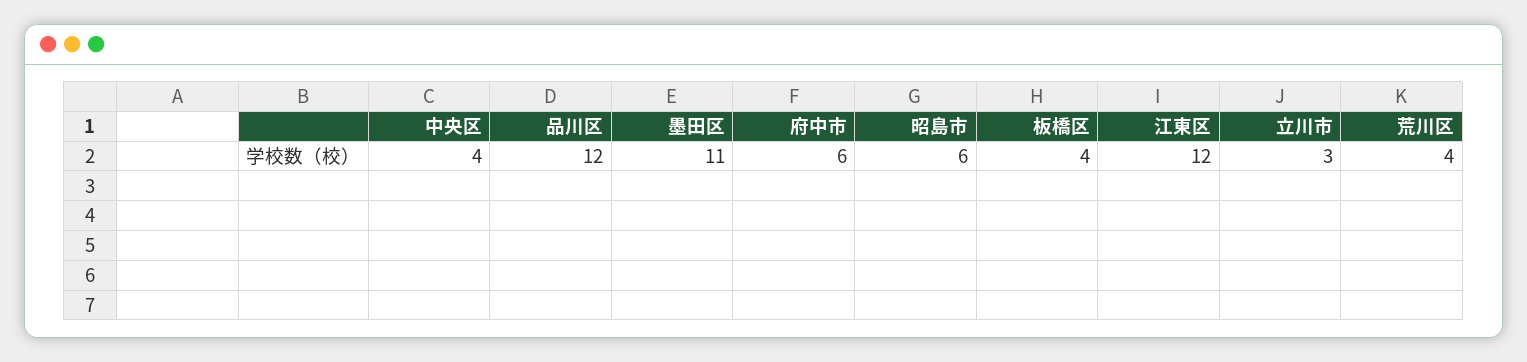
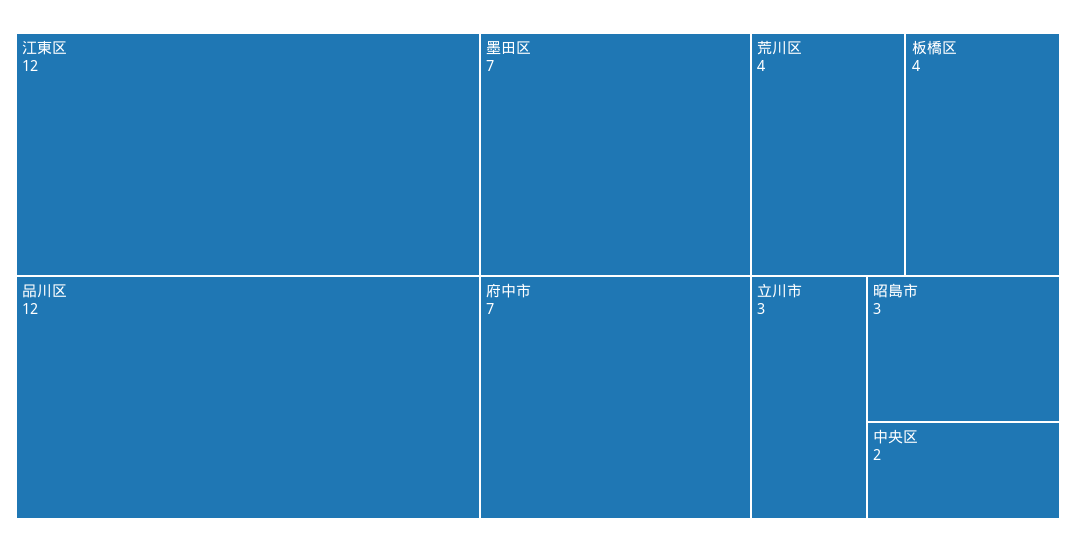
中央区: 4 -> 2
墨田区: 11 -> 7
府中市: 6 -> 7
昭島市: 6 -> 3

